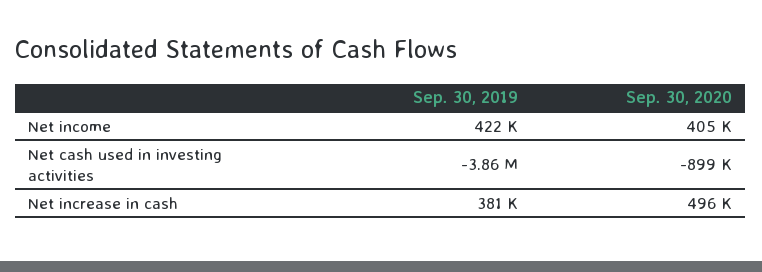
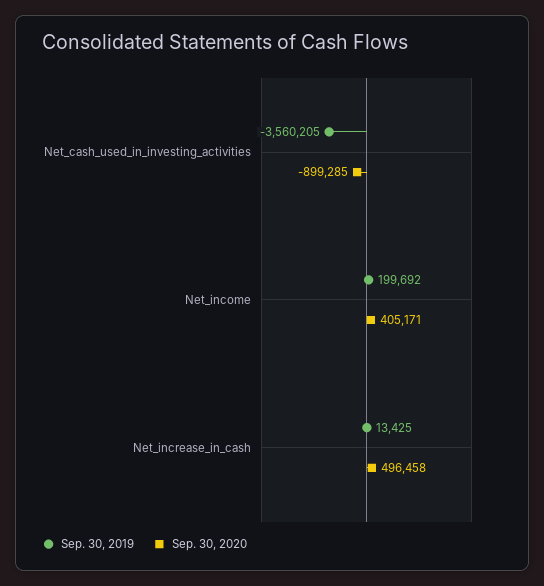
Sep. 30, 2019, Net income: 422000 -> 199692
Sep. 30, 2019, Net cash used in investing activities: -3860000 -> -3560205
Sep. 30, 2019, Net increase in cash: 381000 -> 13425

